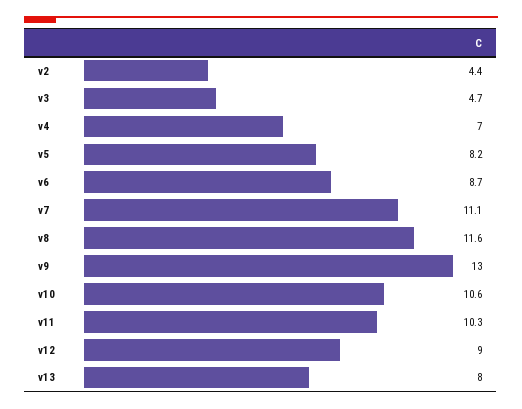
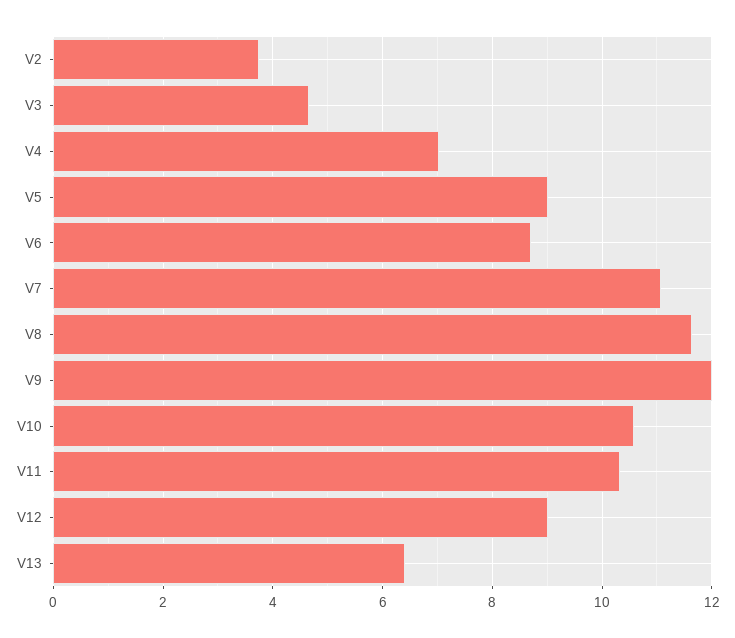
v2: 4.4 -> 3.8
v5: 8.2 -> 9
v9: 13 -> 12
v13: 8 -> 6.4

